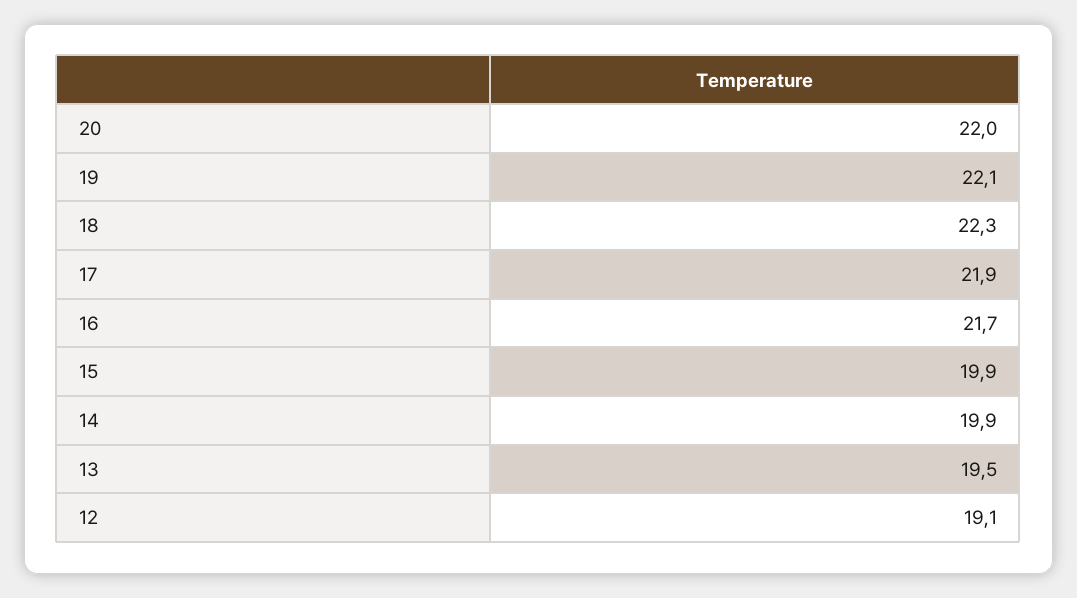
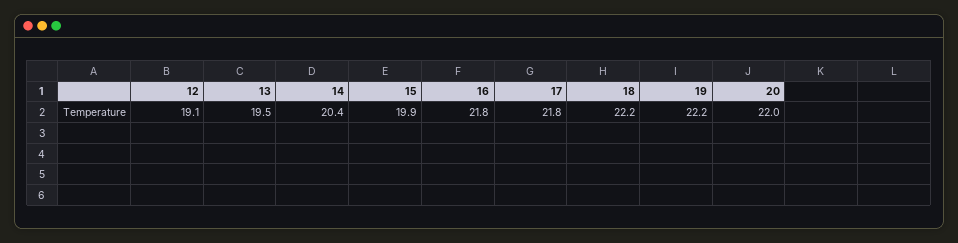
19: 22.1 -> 22.2
18: 22.3 -> 22.2
17: 21.9 -> 21.8
16: 21.7 -> 21.8
14: 19.9 -> 20.4

